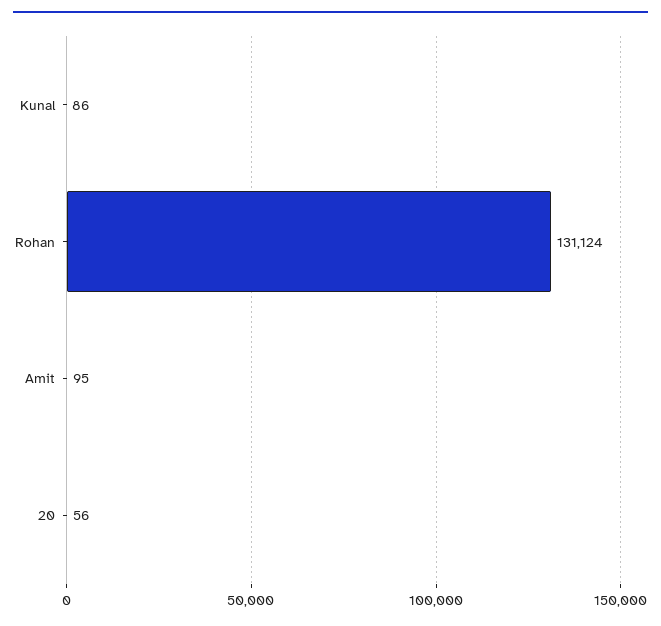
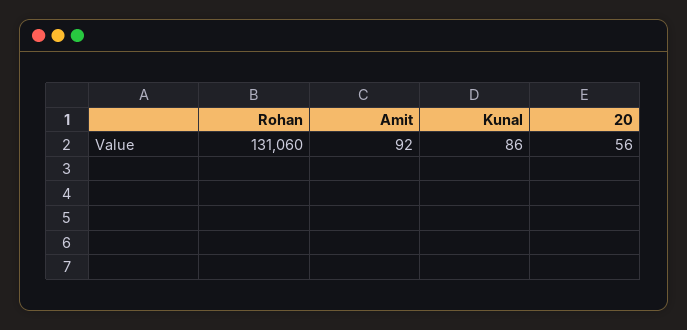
Rohan: 131124 -> 131060
Amit: 95 -> 92

